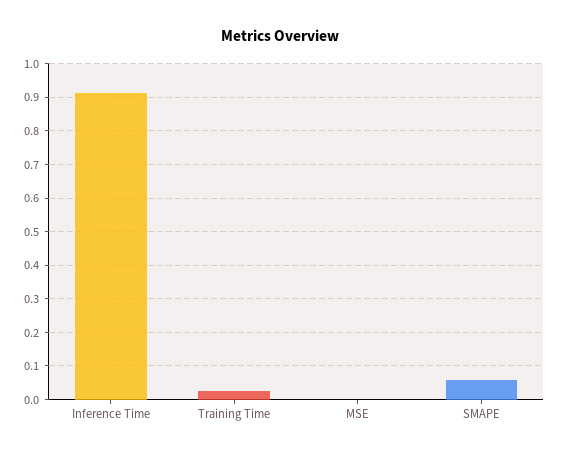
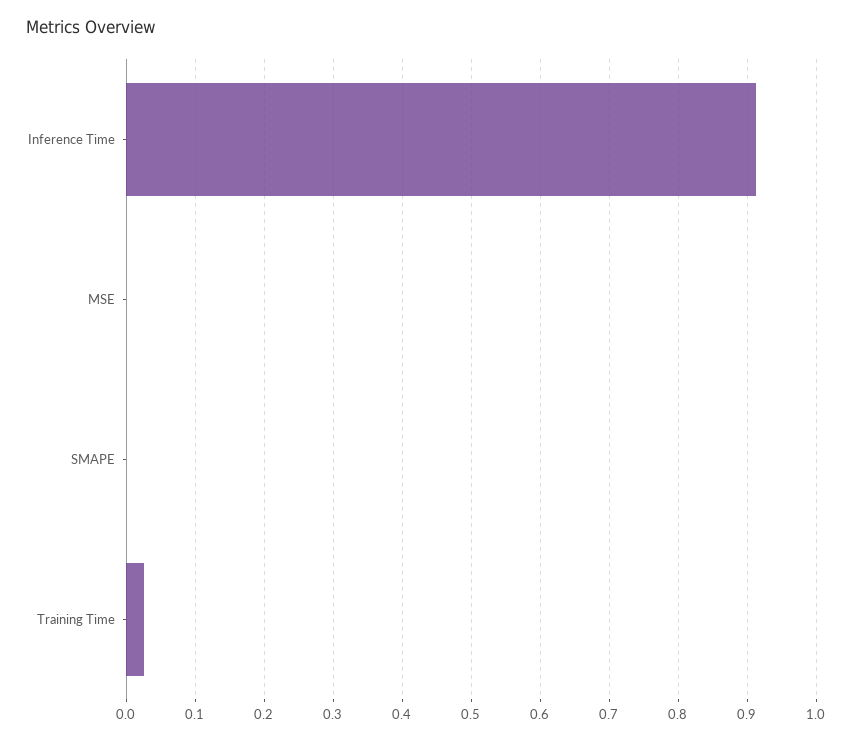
SMAPE: 0.06 -> 0

